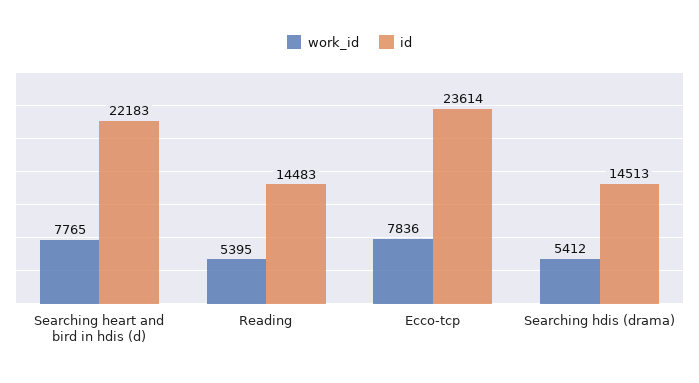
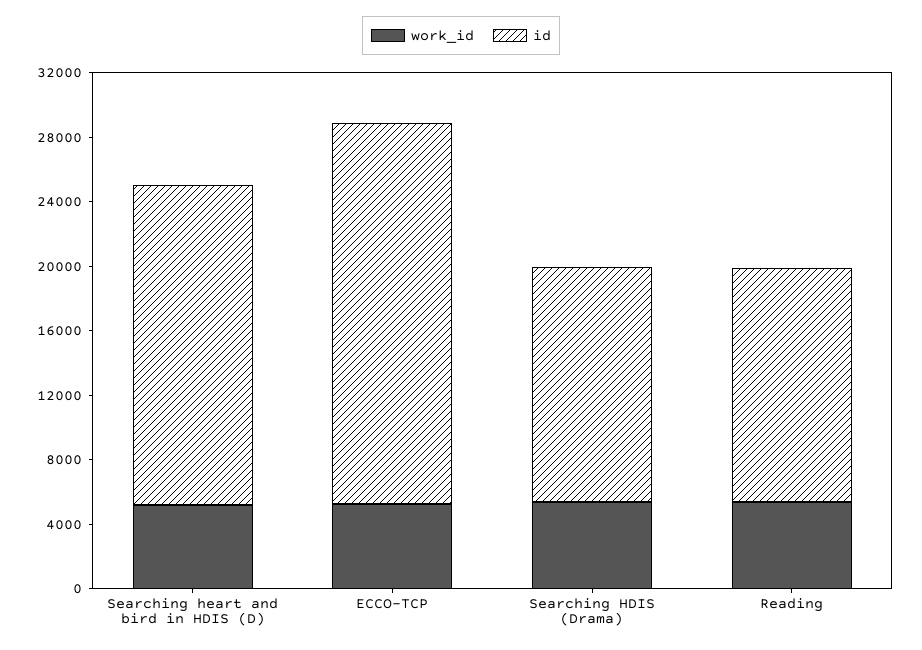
work_id, Searching heart and bird in hdis (d): 7765 -> 5000
id, Searching heart and bird in hdis (d): 22183 -> 20000
work_id, Ecco-tcp: 7836 -> 5000

